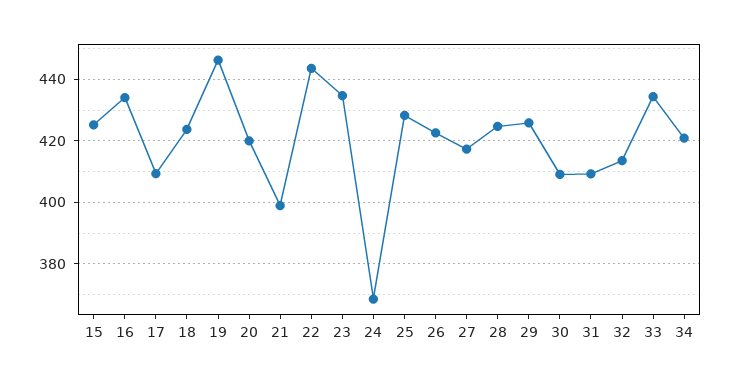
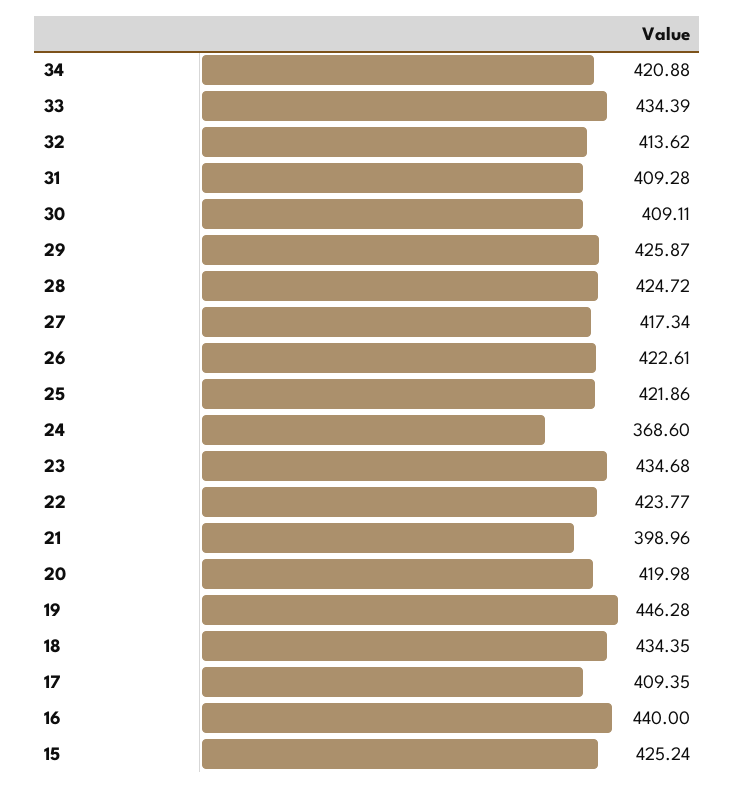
16: 434 -> 440
18: 424 -> 434.35
22: 444 -> 423.77
25: 428 -> 421.86

